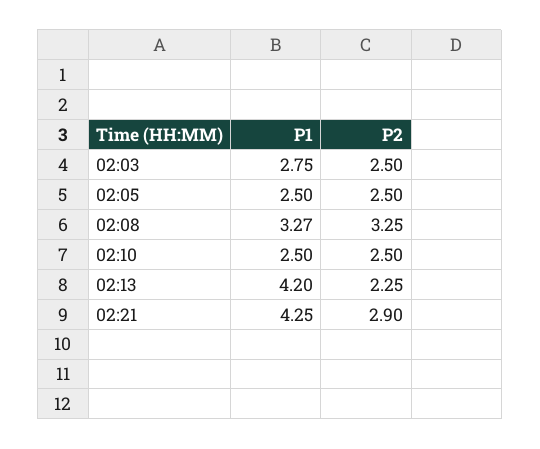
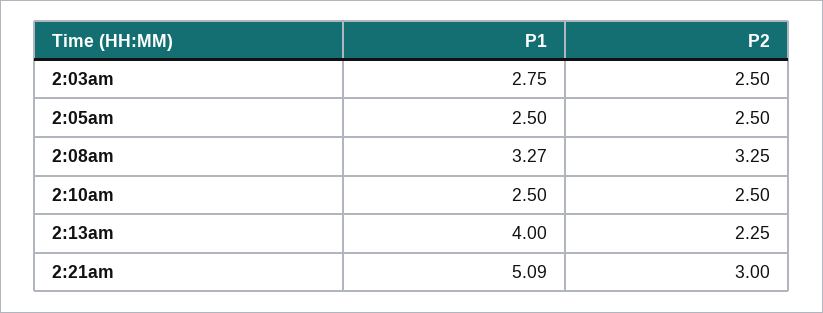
P1, 02:13: 4.2 -> 4
P1, 02:21: 4.25 -> 5.09
P2, 02:21: 2.9 -> 3

